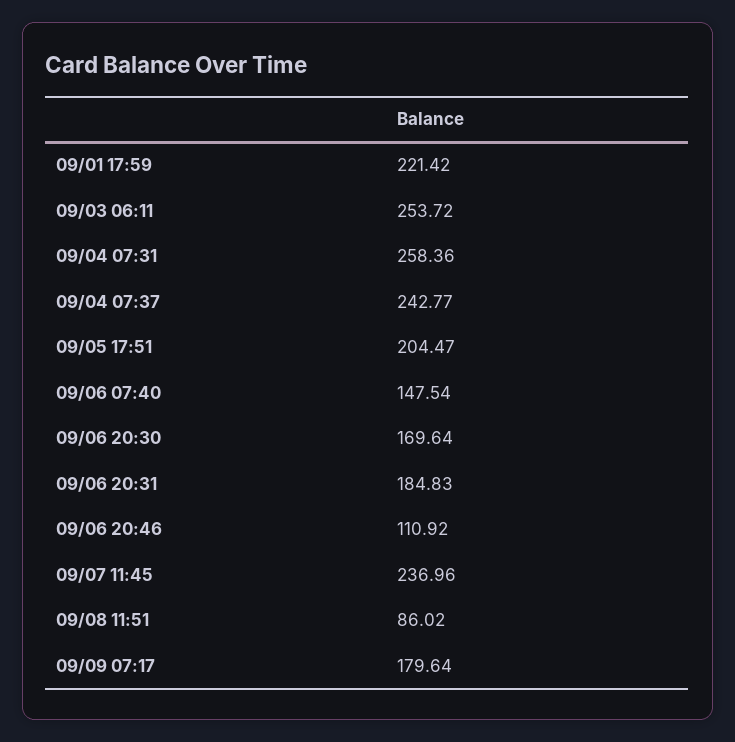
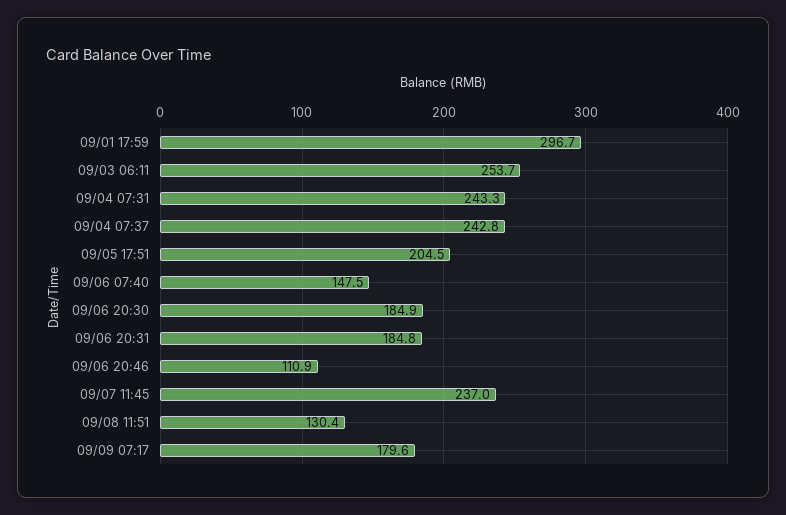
09/01 17:59: 221.42 -> 296.7
09/04 07:31: 258.36 -> 243.3
09/06 20:30: 169.64 -> 184.9
09/08 11:51: 86.02 -> 130.4

